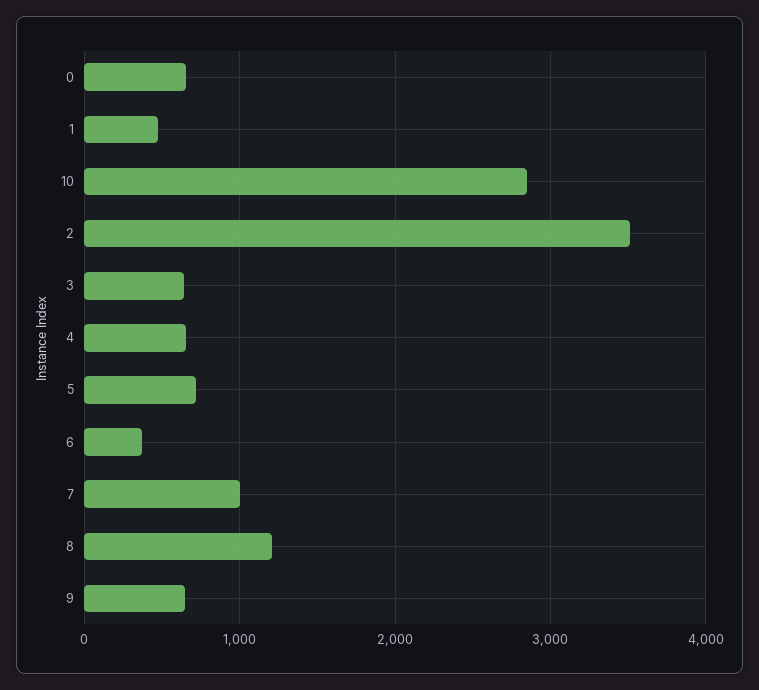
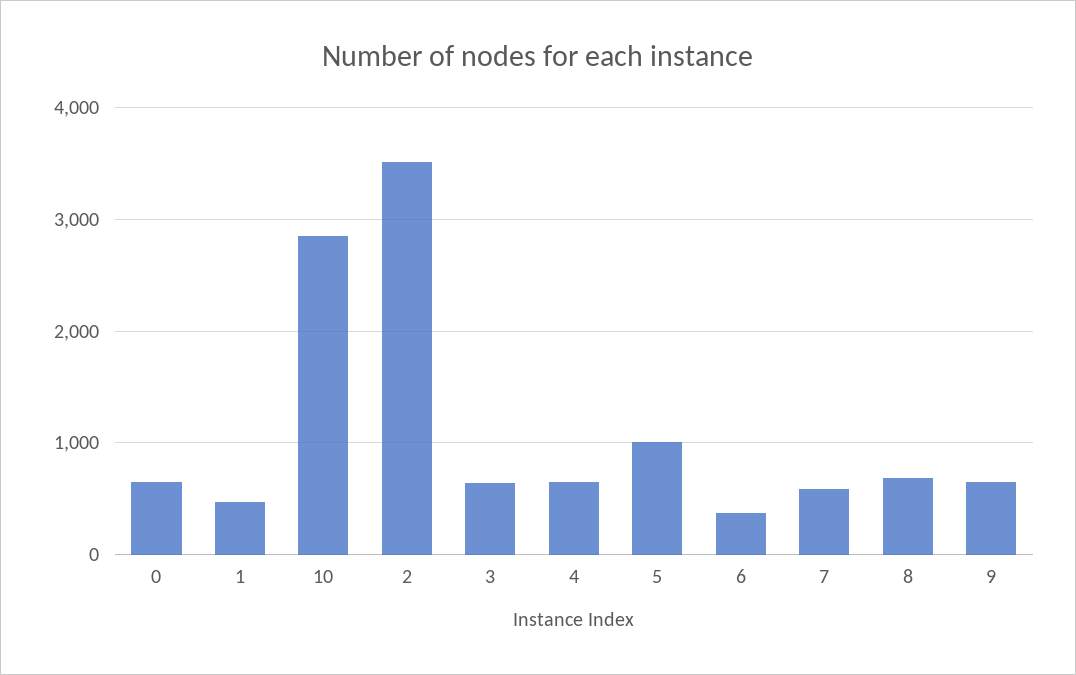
5: 700 -> 1000
7: 1000 -> 600
8: 1200 -> 700

